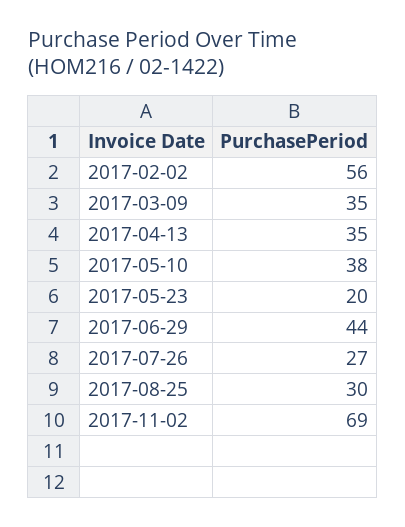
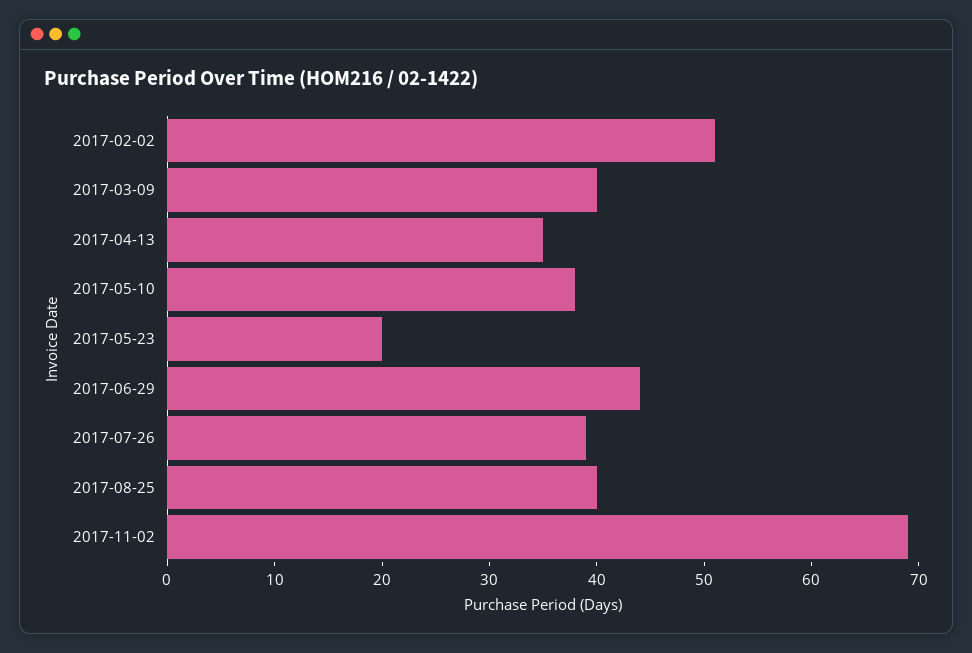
2017-02-02: 56 -> 51
2017-03-09: 35 -> 40
2017-07-26: 27 -> 39
2017-08-25: 30 -> 40

